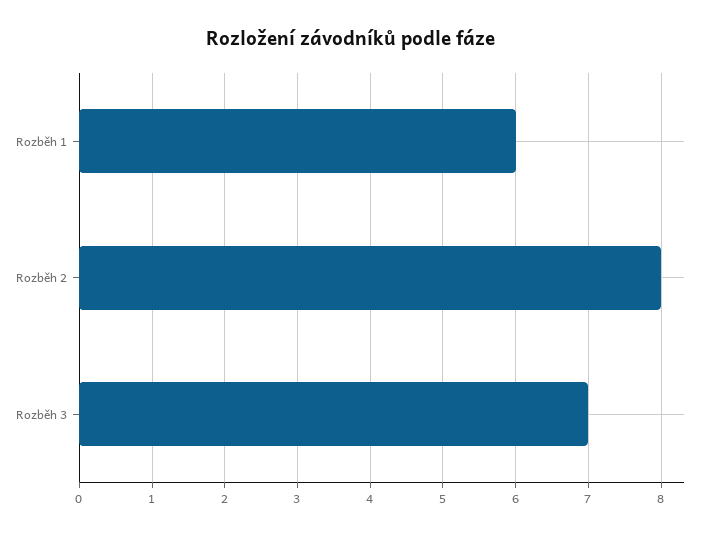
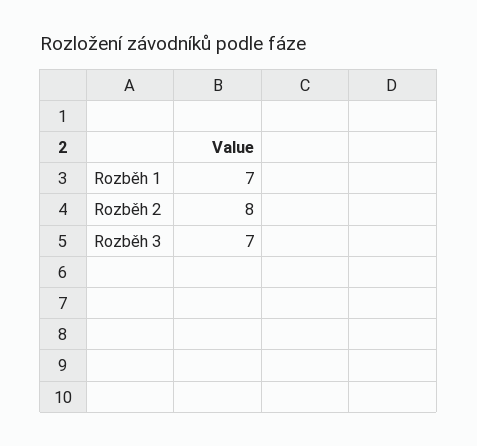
Rozběh 1: 6 -> 7

